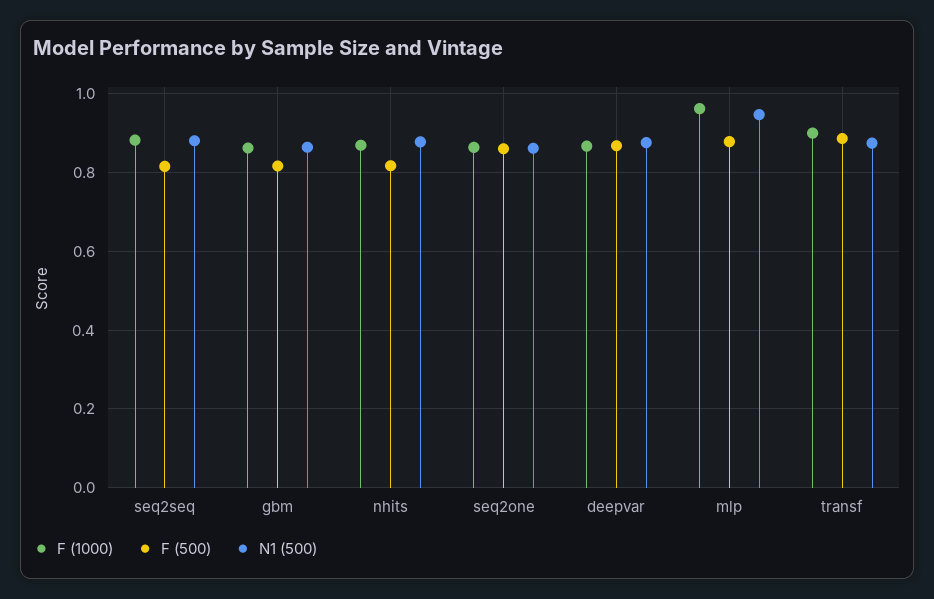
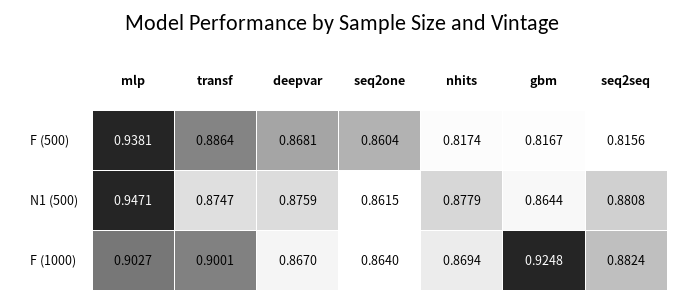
F (1000), gbm: 0.86 -> 0.9248
F (1000), mlp: 0.96 -> 0.9027
F (500), mlp: 0.88 -> 0.9381

